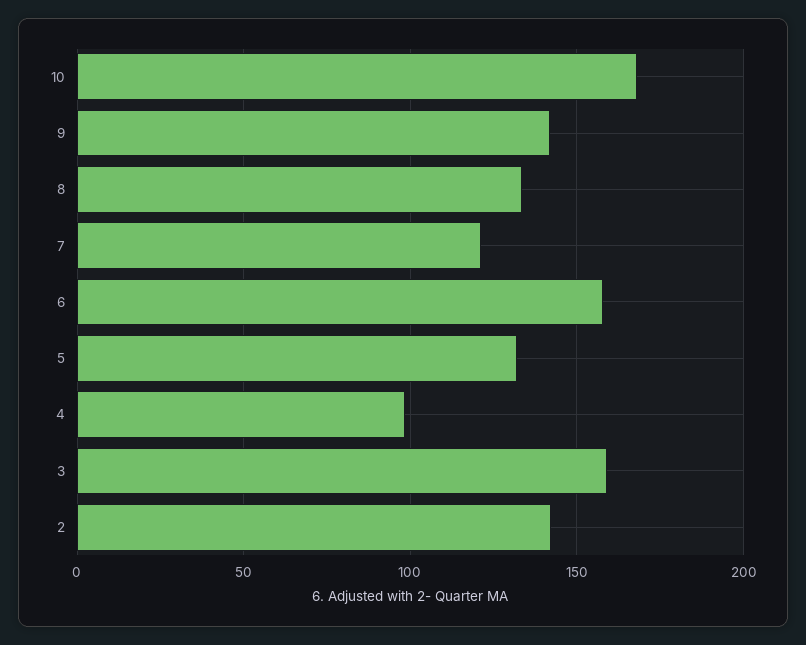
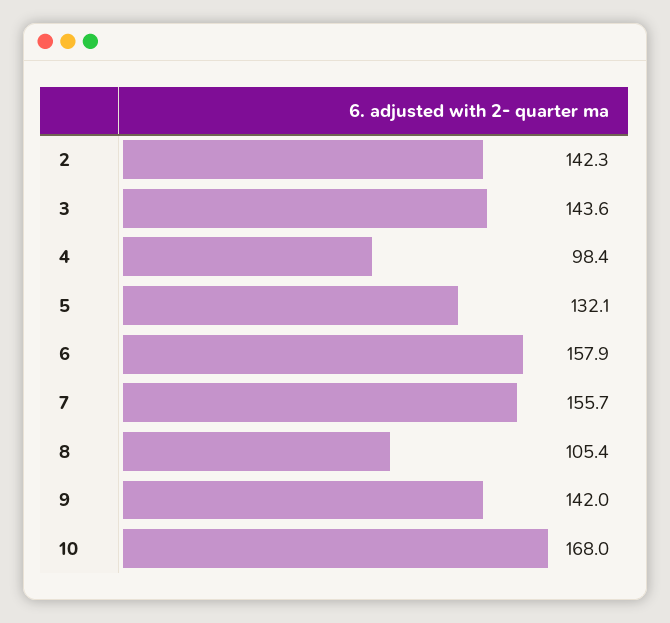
8: 135 -> 105.4
7: 120 -> 155.7
3: 160 -> 143.6

